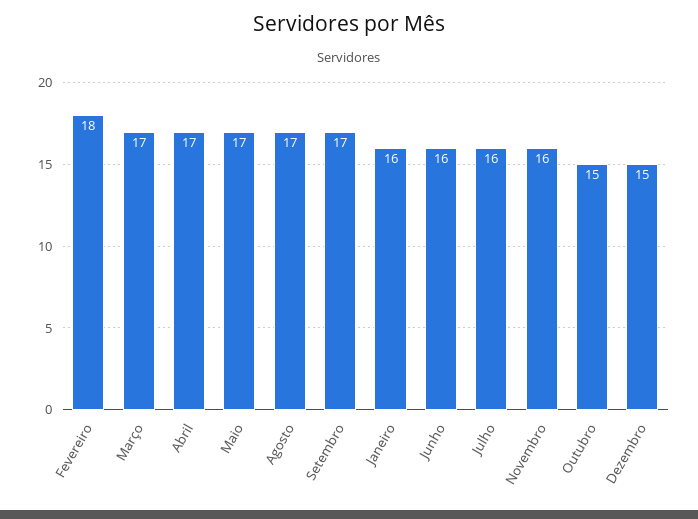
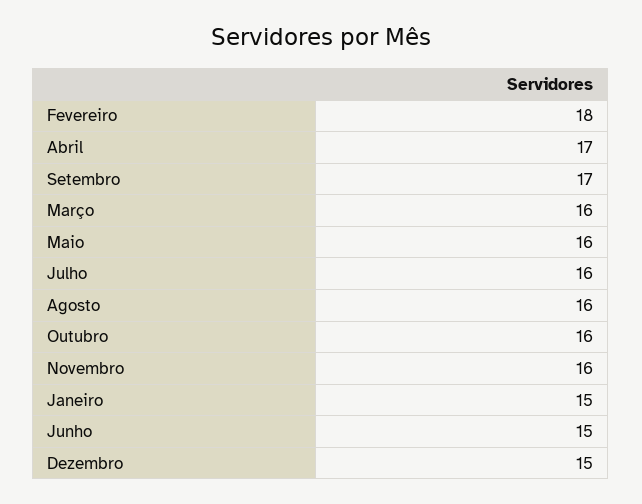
Março: 17 -> 16
Maio: 17 -> 16
Agosto: 17 -> 16
Janeiro: 16 -> 15
Junho: 16 -> 15
Outubro: 15 -> 16

